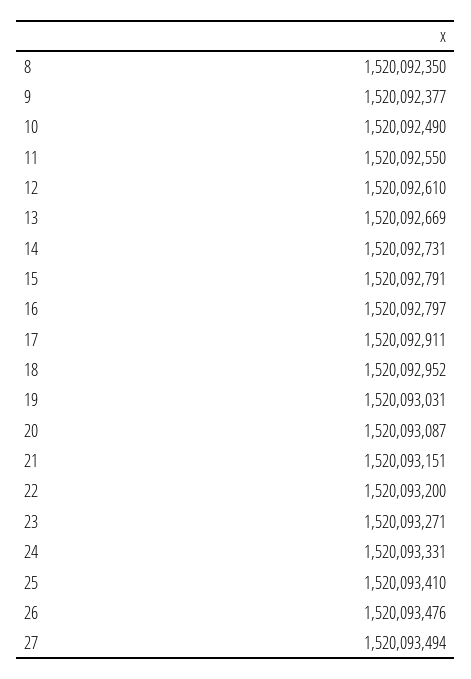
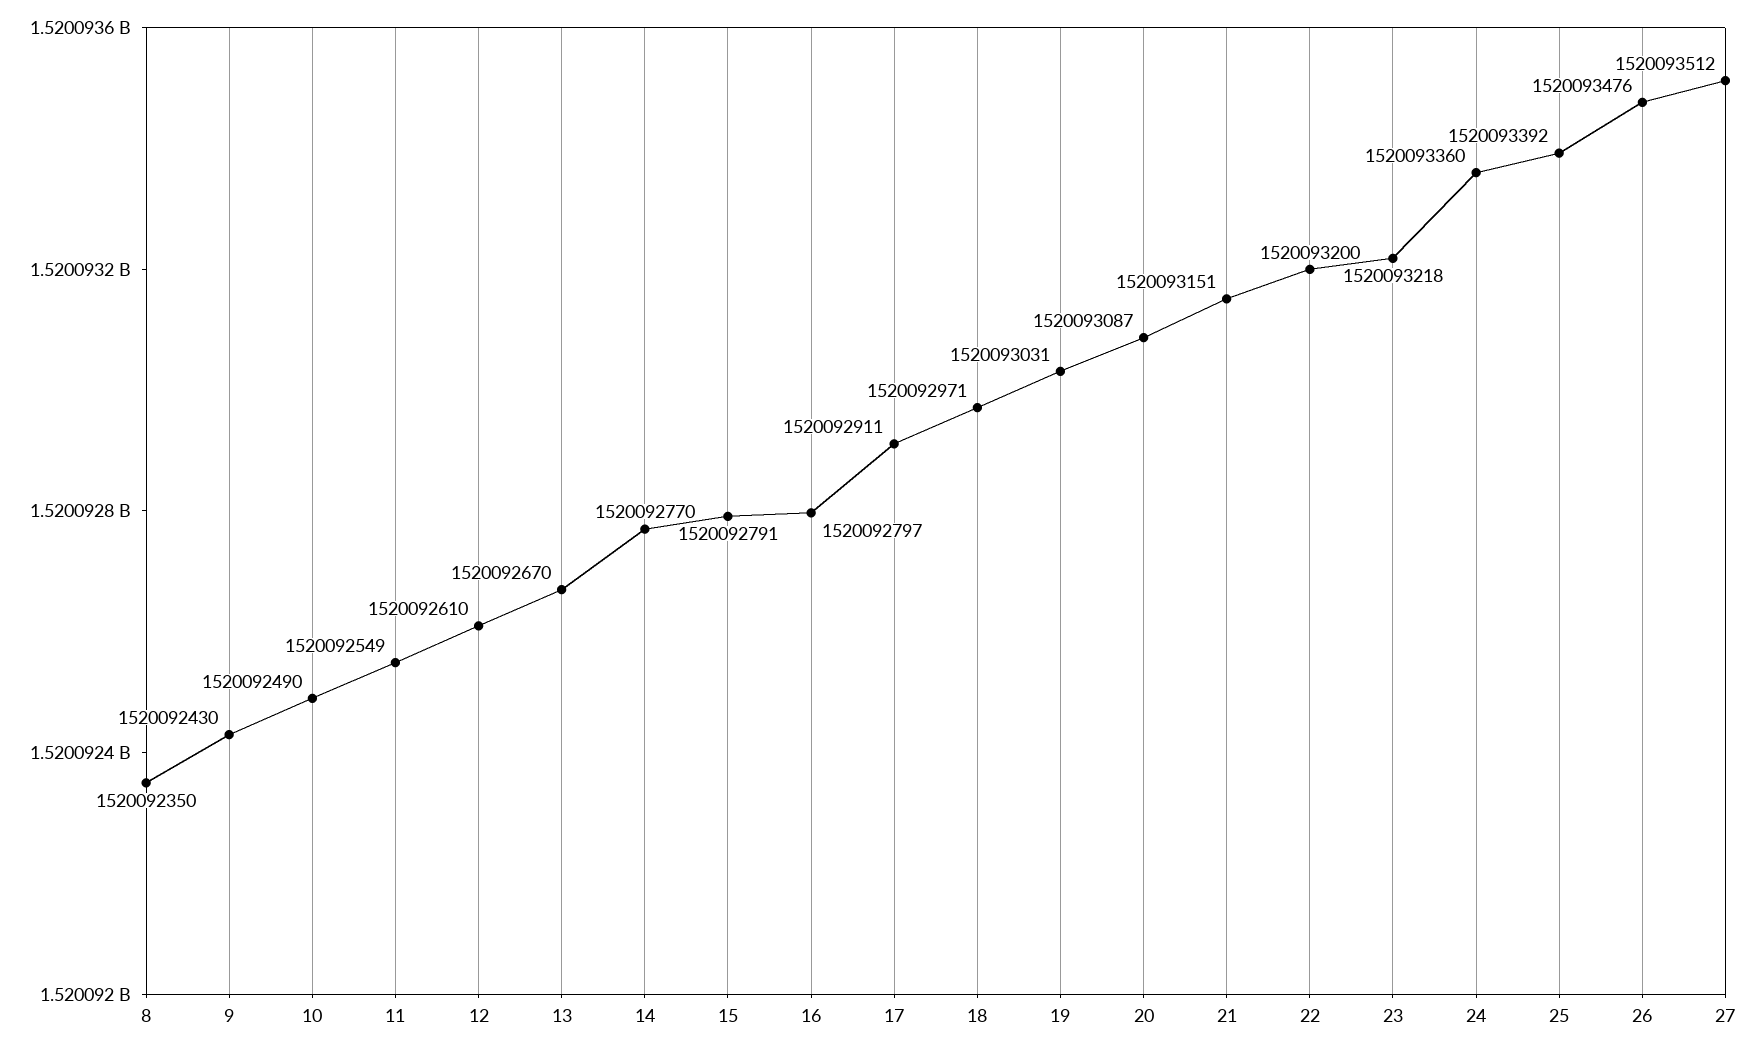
9: 1520092377 -> 1520092430
11: 1520092550 -> 1520092549
13: 1520092669 -> 1520092670
14: 1520092731 -> 1520092770
18: 1520092952 -> 1520092971
23: 1520093271 -> 1520093218
24: 1520093331 -> 1520093360
25: 1520093410 -> 1520093392
27: 1520093494 -> 1520093512

